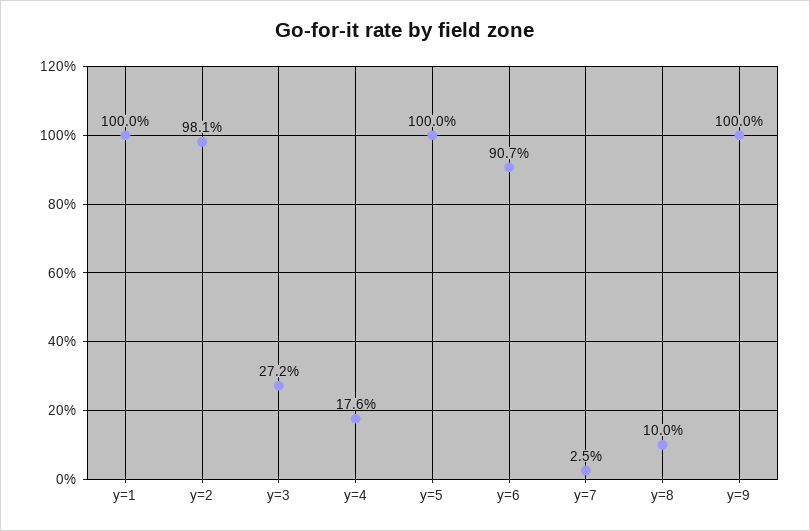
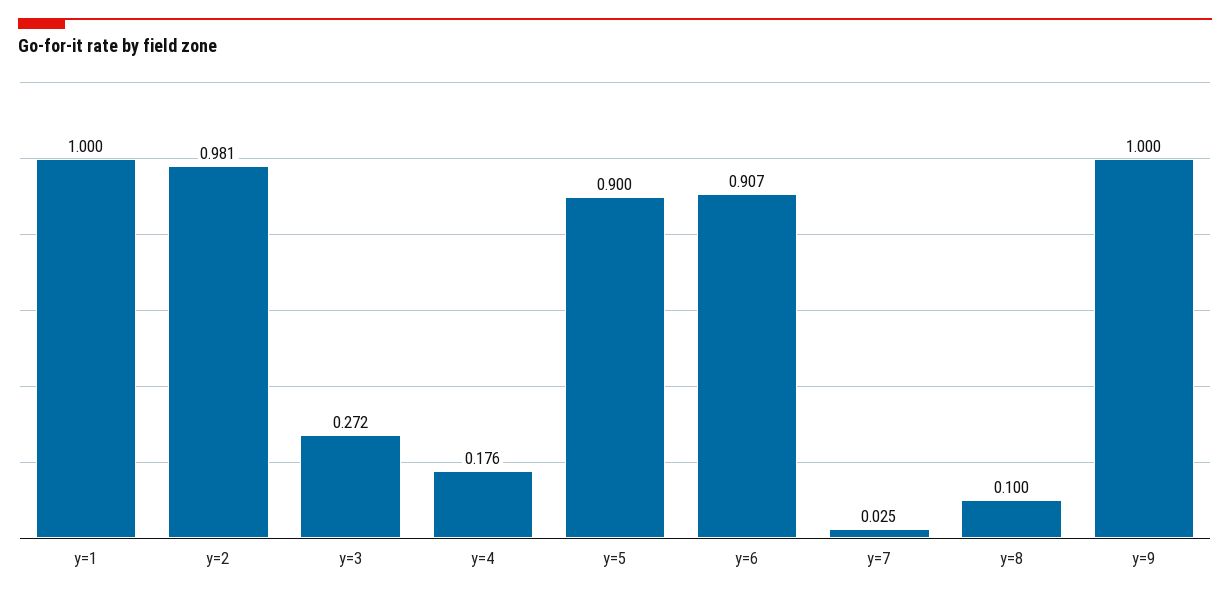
y=5: 1 -> 0.9

